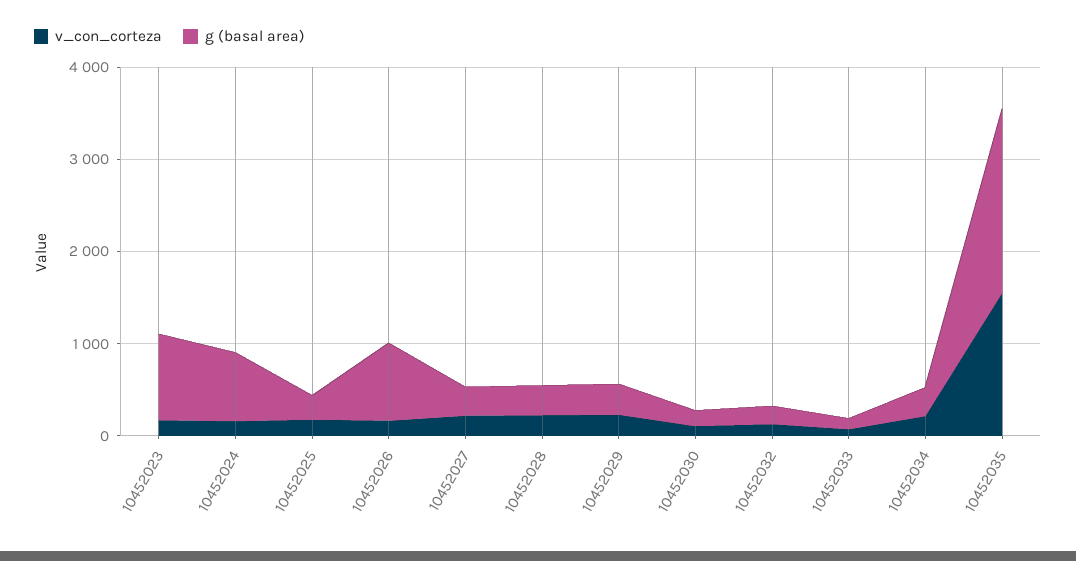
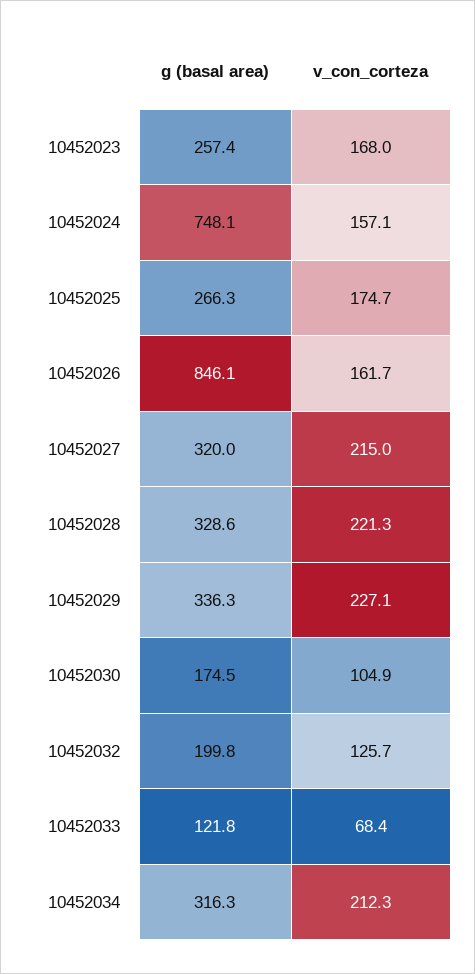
g (basal area), 10452023: 1000 -> 257.4
v_con_corteza, 10452035: 1600 -> none
g (basal area), 10452035: 2000 -> none

